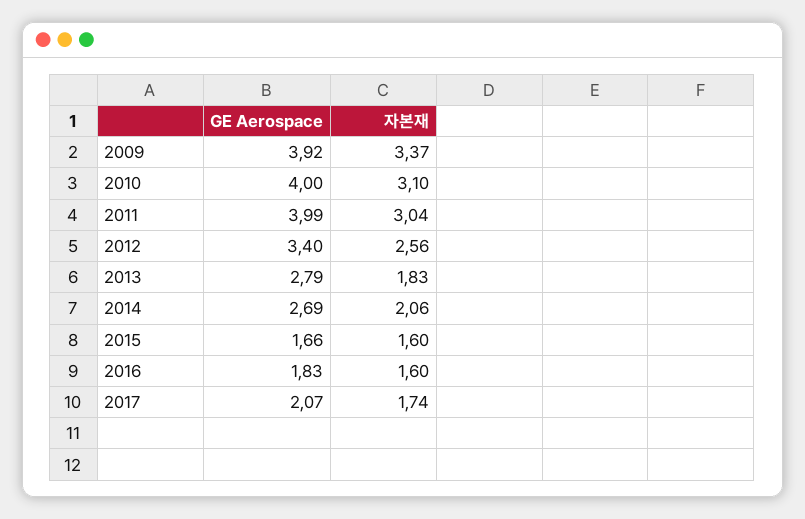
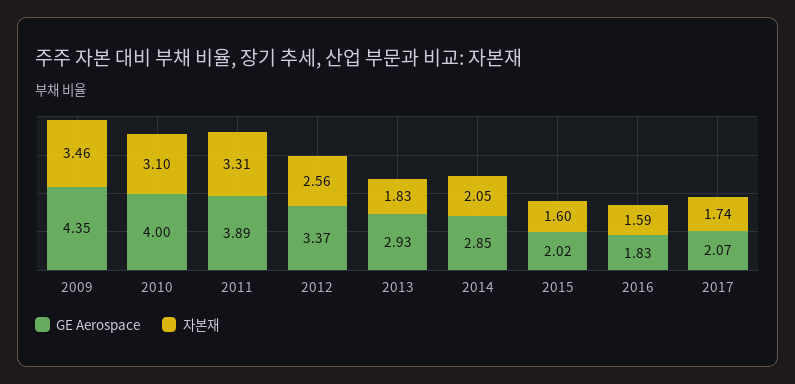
GE Aerospace, 2009: 3.92 -> 4.35
자본재, 2009: 3.37 -> 3.46
GE Aerospace, 2011: 3.99 -> 3.89
자본재, 2011: 3.04 -> 3.31
GE Aerospace, 2012: 3.4 -> 3.37
GE Aerospace, 2013: 2.79 -> 2.93
GE Aerospace, 2014: 2.69 -> 2.85
자본재, 2014: 2.06 -> 2.05
GE Aerospace, 2015: 1.66 -> 2.02
자본재, 2016: 1.6 -> 1.59

